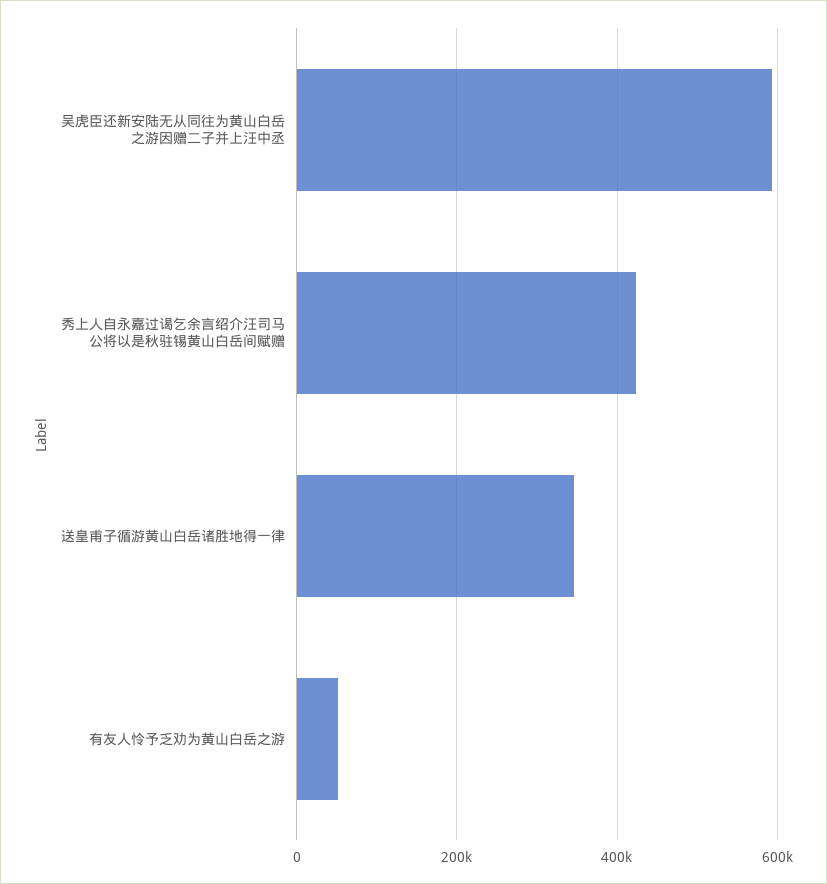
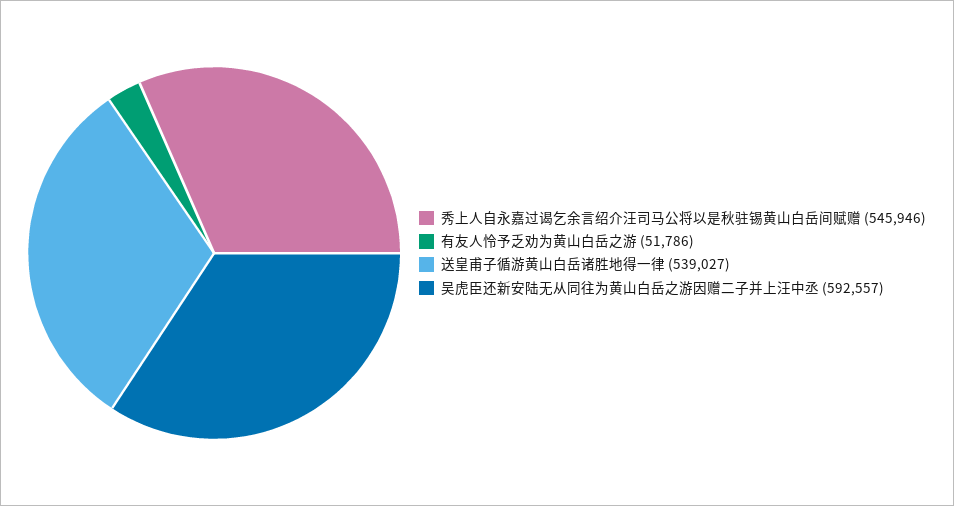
秀上人自永嘉过谒乞余言绍介汪司马公将以是秋驻锡黄山白岳间赋赠: 420000 -> 545946
送皇甫子循游黄山白岳诸胜地得一律: 340000 -> 539027

